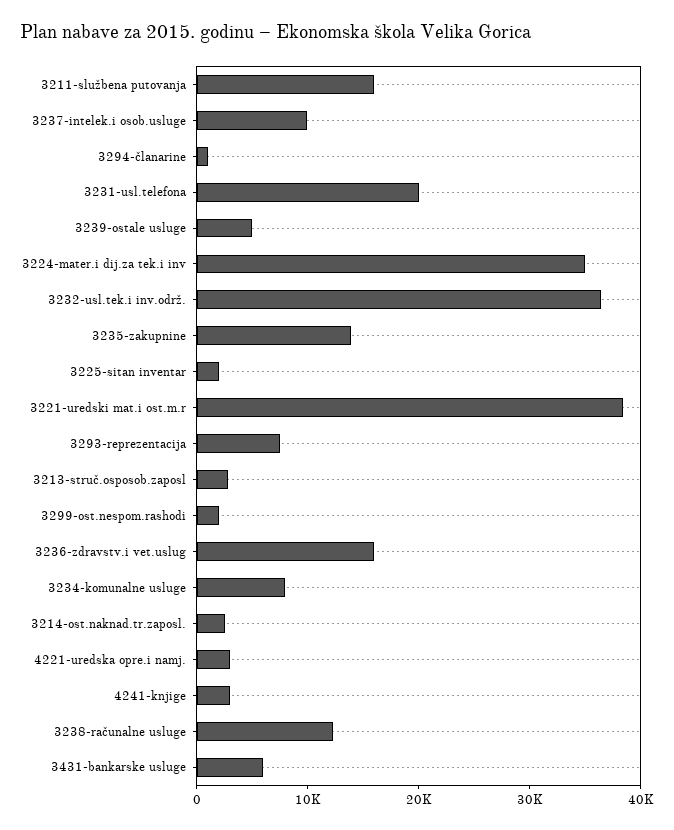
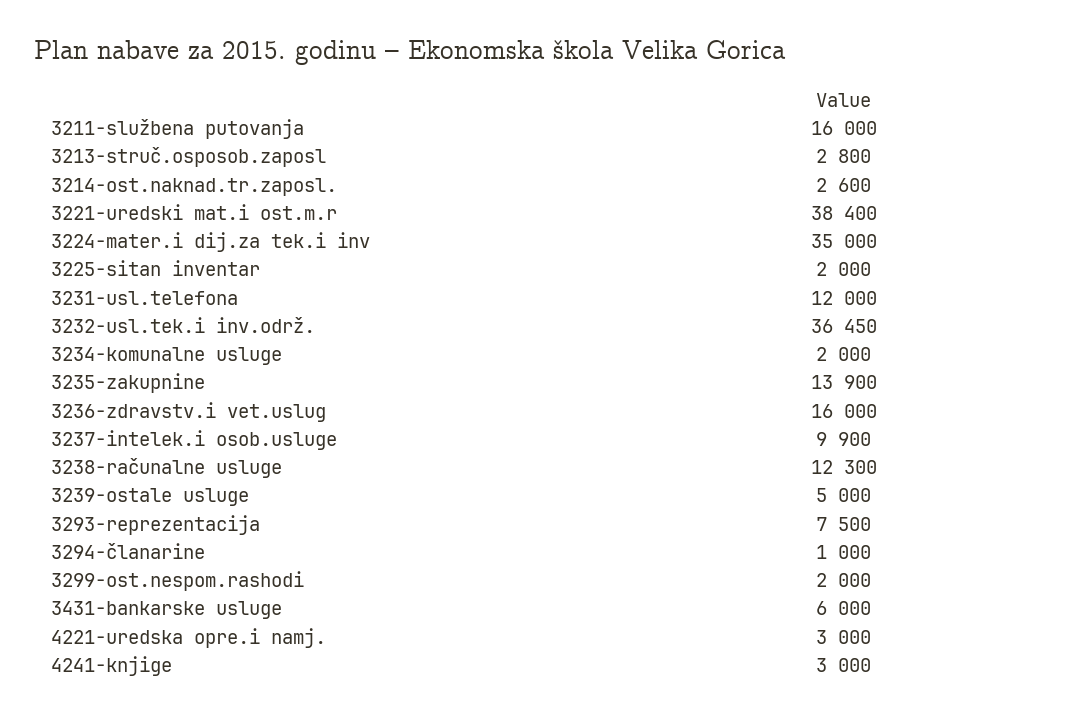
3231-usl.telefona: 20000 -> 12000
3234-komunalne usluge: 8000 -> 2000

